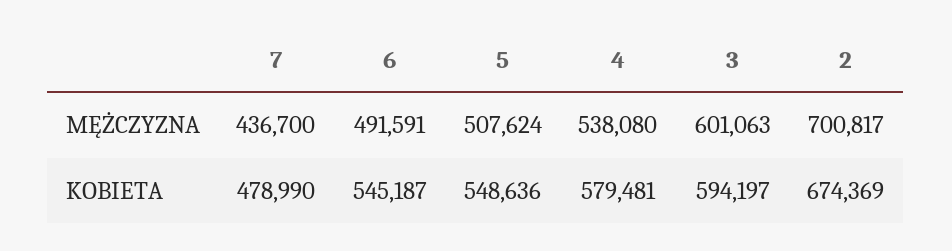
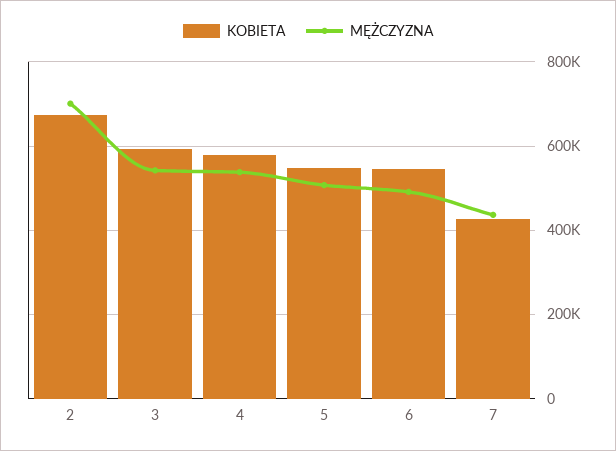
MĘŻCZYZNA, 3: 601063 -> 540000
KOBIETA, 7: 478990 -> 420000

